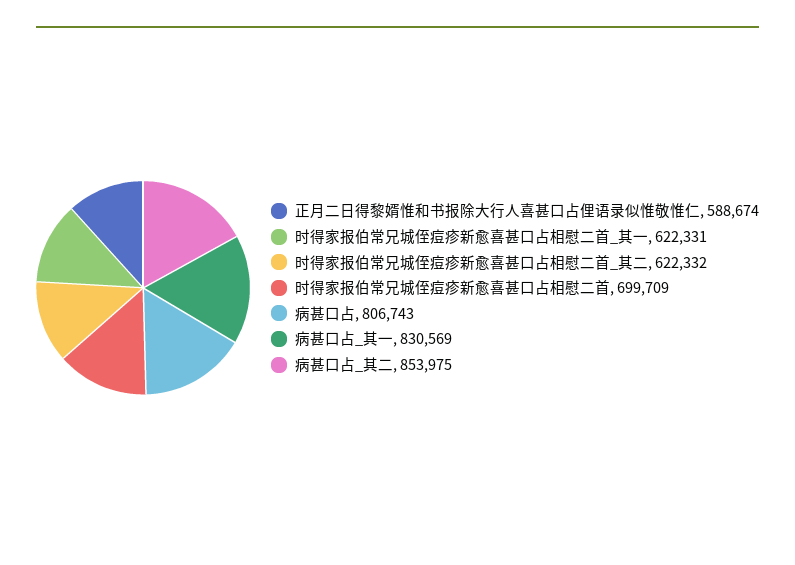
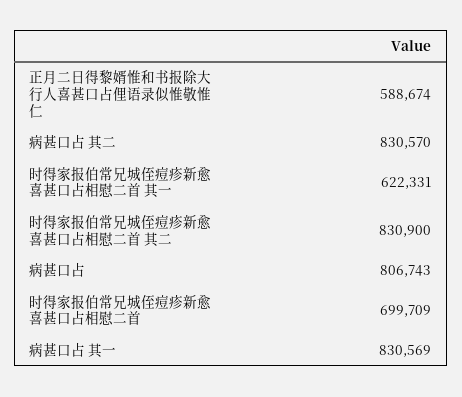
时得家报伯常兄城侄痘疹新愈喜甚口占相慰二首_其二: 622332 -> 830900
病甚口占_其二: 853975 -> 830570

